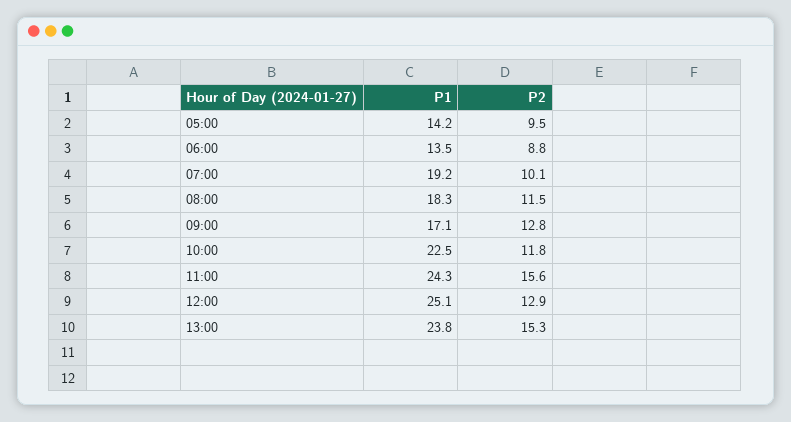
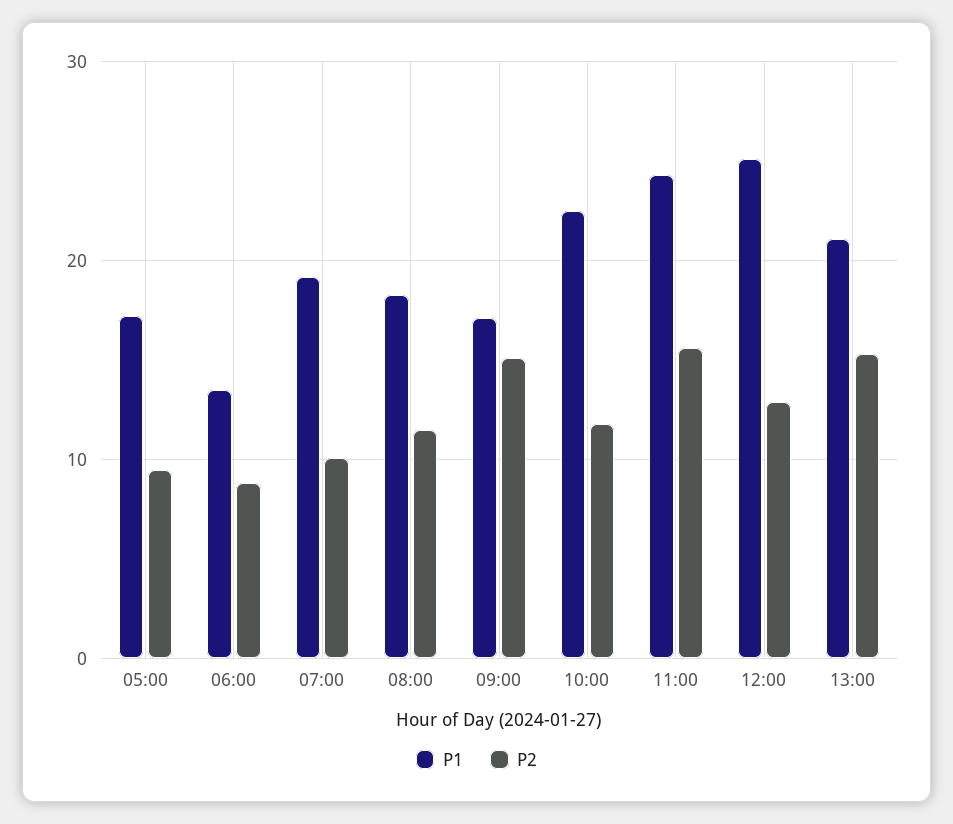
P1, 05:00: 14.2 -> 17
P2, 09:00: 12.8 -> 15
P1, 13:00: 23.8 -> 21

